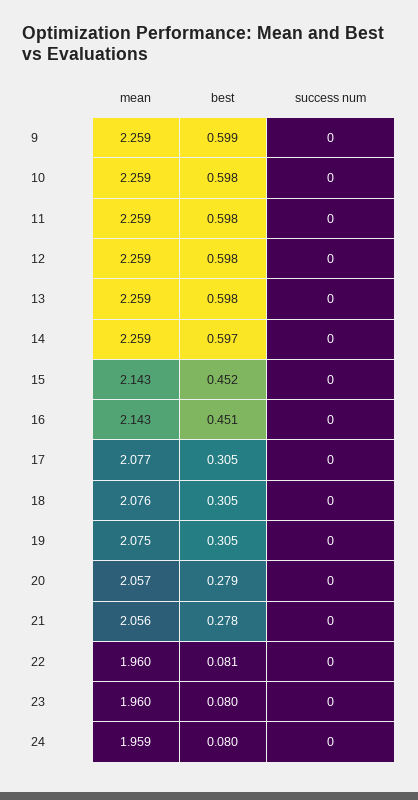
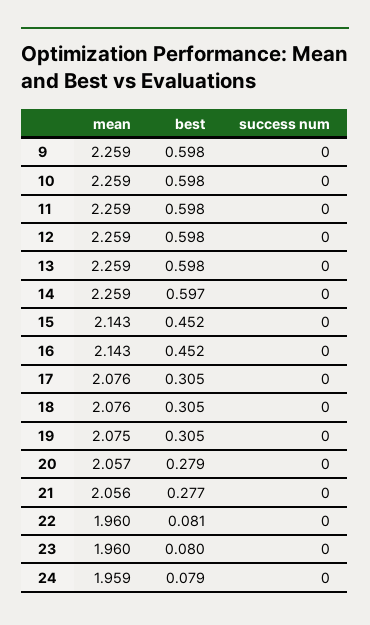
best, 9: 0.599 -> 0.598
best, 16: 0.451 -> 0.452
mean, 17: 2.077 -> 2.076
best, 21: 0.278 -> 0.277
best, 24: 0.08 -> 0.079

